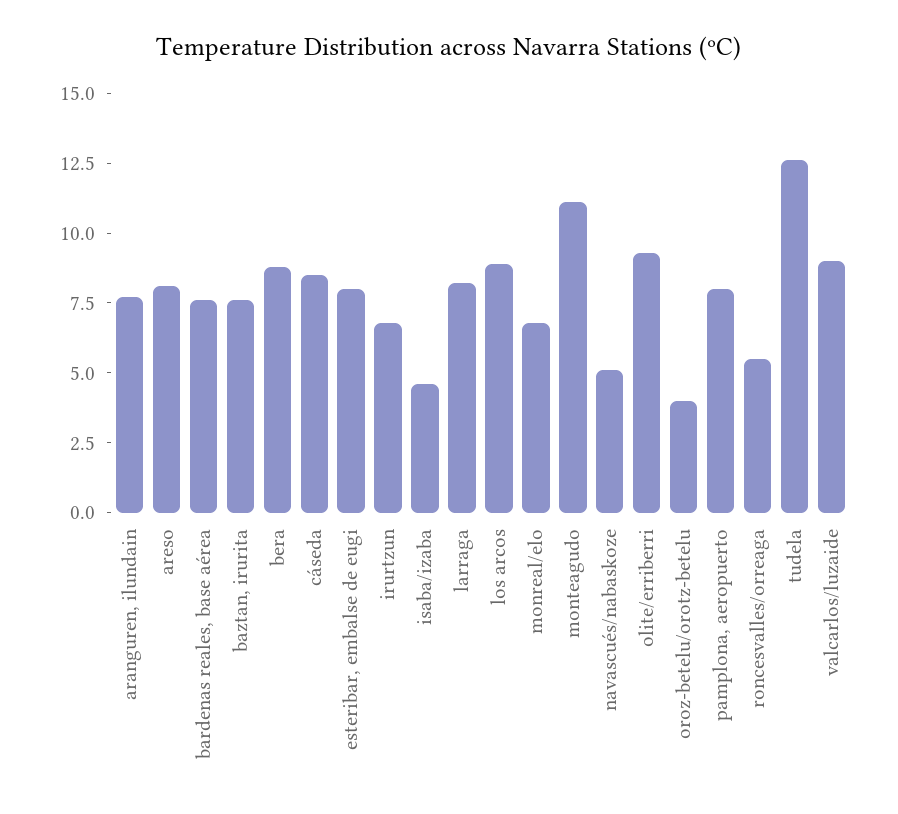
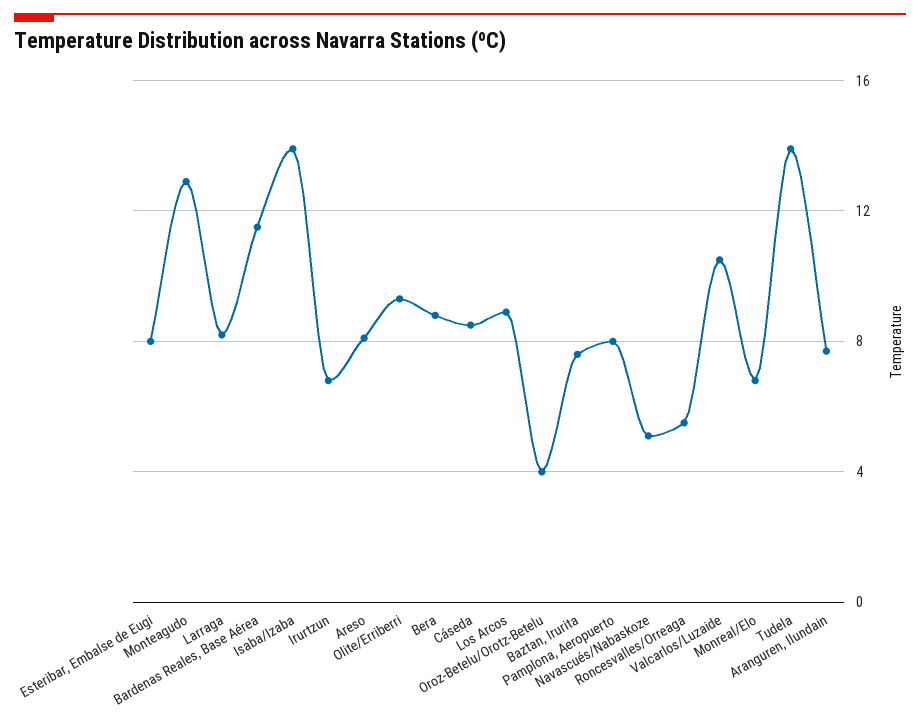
bardenas reales, base aérea: 7.5 -> 11.5
isaba/izaba: 4.5 -> 14
monteagudo: 11 -> 13
tudela: 12.5 -> 14
valcarlos/luzaide: 9 -> 10.5

